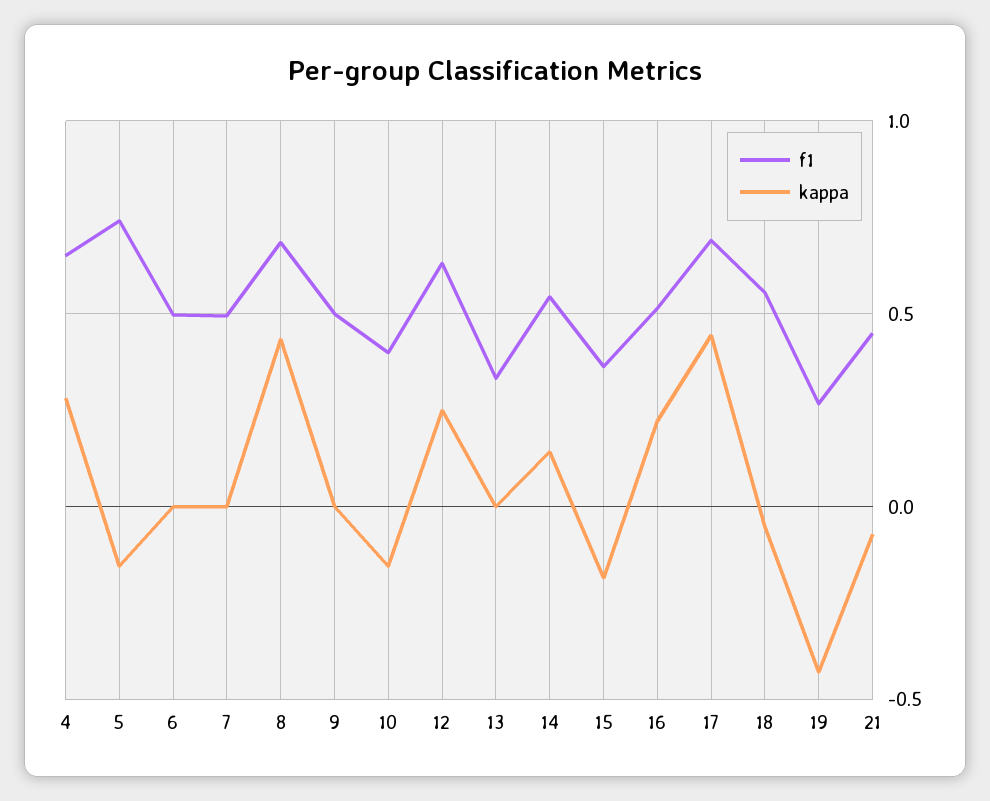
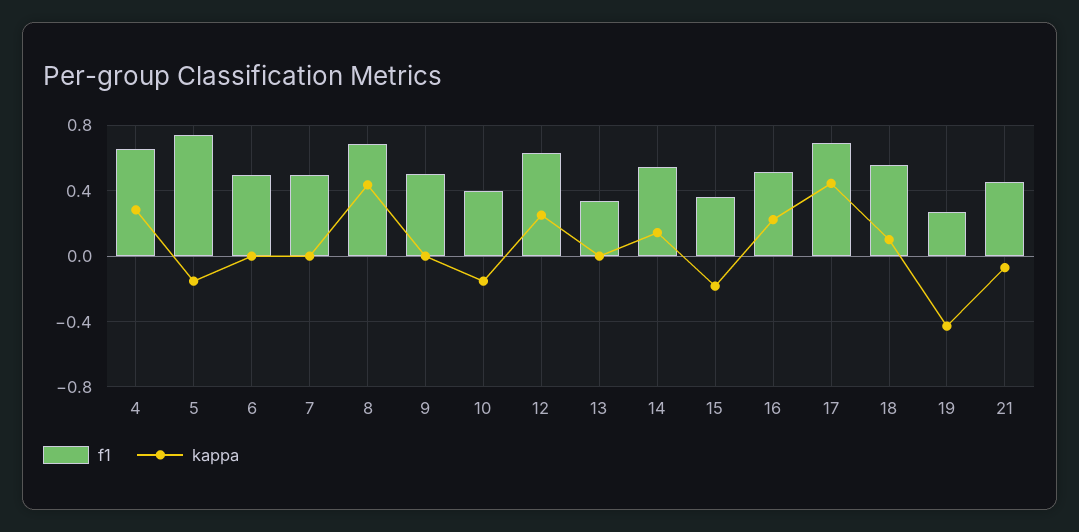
kappa, 18: -0.05 -> 0.1

